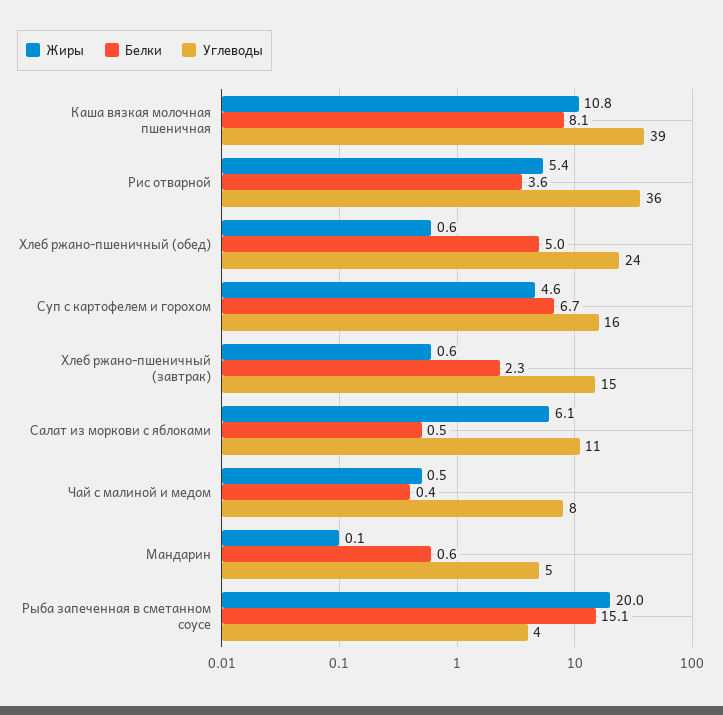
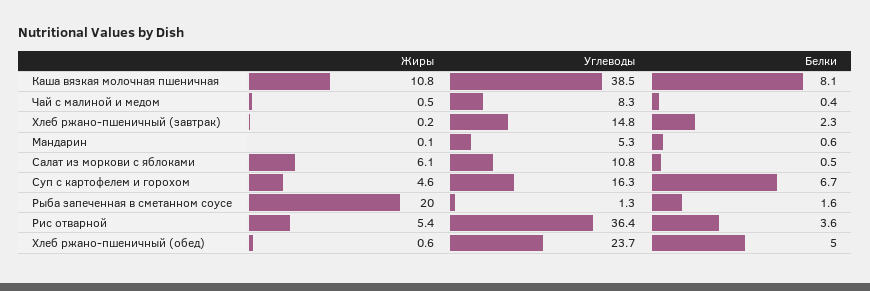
Жиры, Хлеб ржано-пшеничный (завтрак): 0.6 -> 0.2
Белки, Рыба запеченная в сметанном соусе: 15.1 -> 1.6
Углеводы, Рыба запеченная в сметанном соусе: 4 -> 1.3

